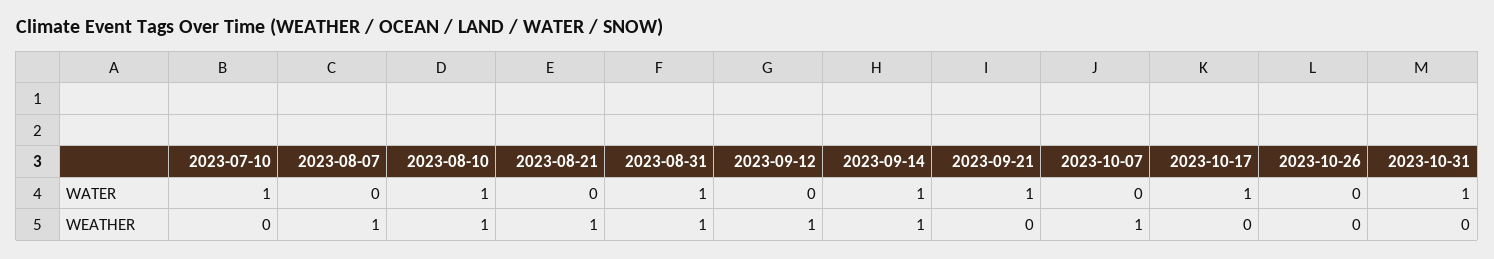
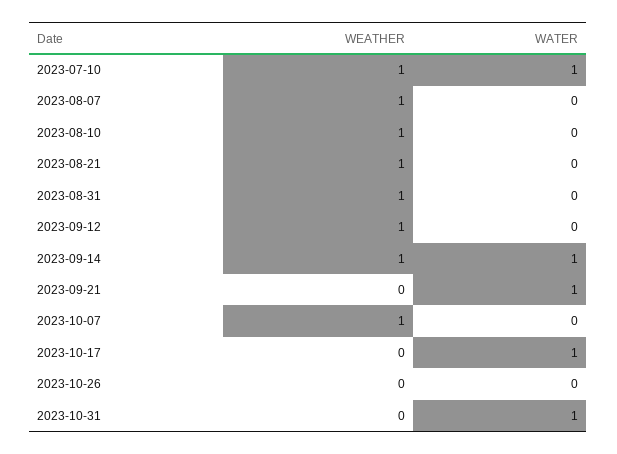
2023-08-10, WATER: 1 -> 0
2023-08-31, WATER: 1 -> 0
2023-07-10, WEATHER: 0 -> 1

